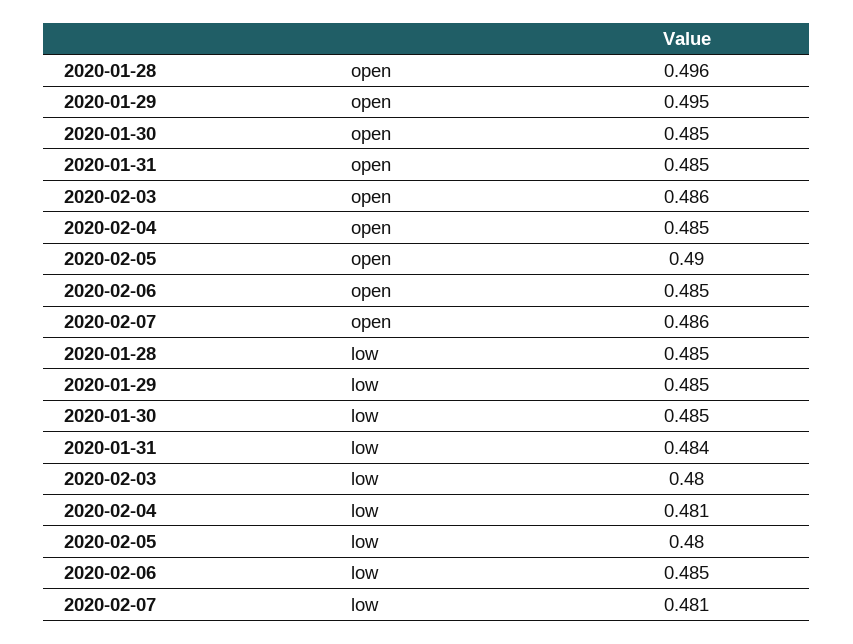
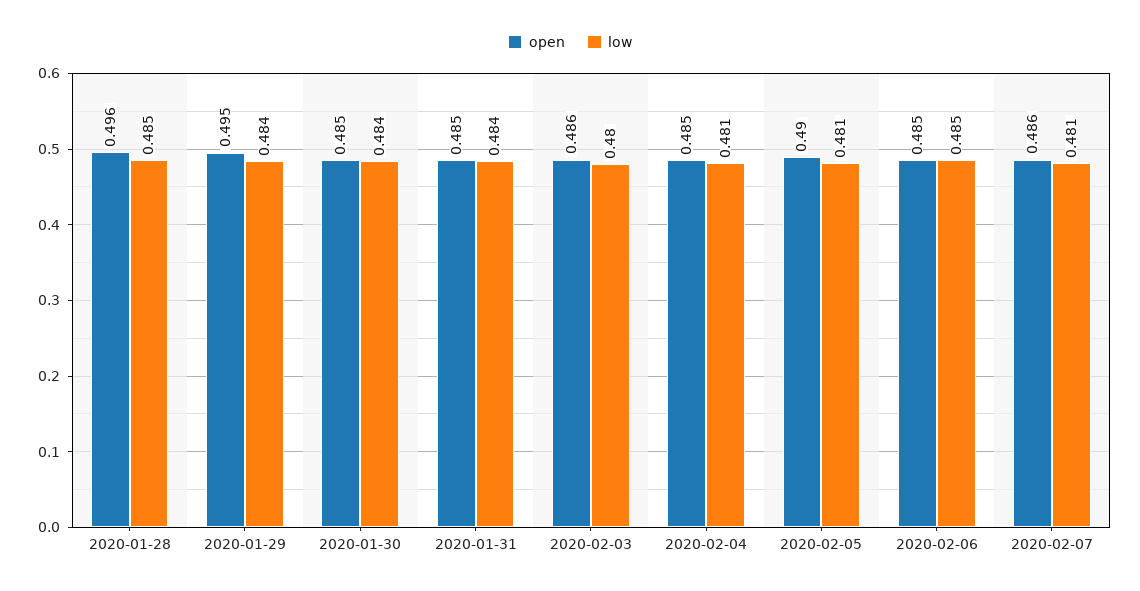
low, 2020-01-29: 0.485 -> 0.484
low, 2020-01-30: 0.485 -> 0.484
low, 2020-02-05: 0.48 -> 0.481

